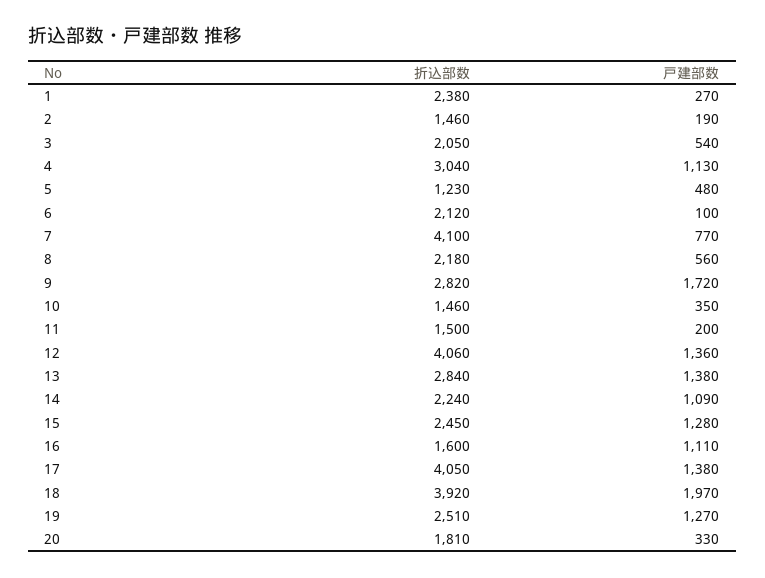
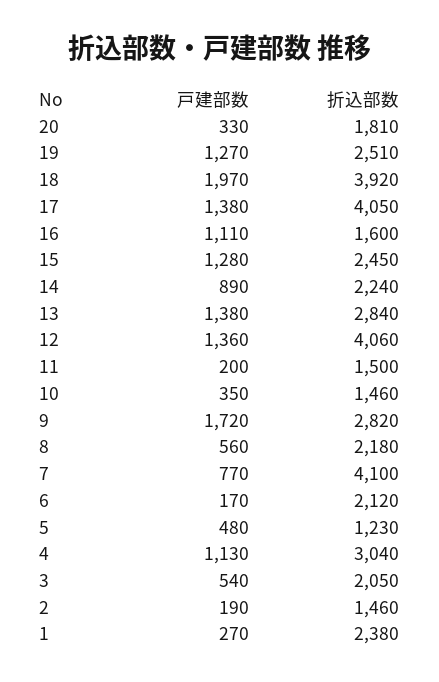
戸建部数, 6: 100 -> 170
戸建部数, 14: 1090 -> 890

